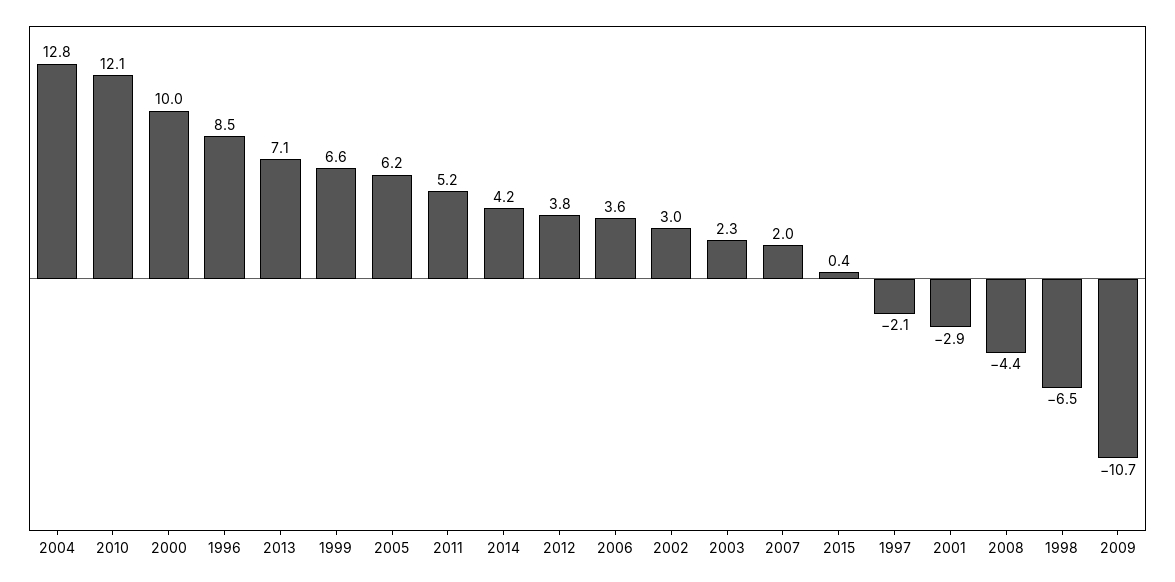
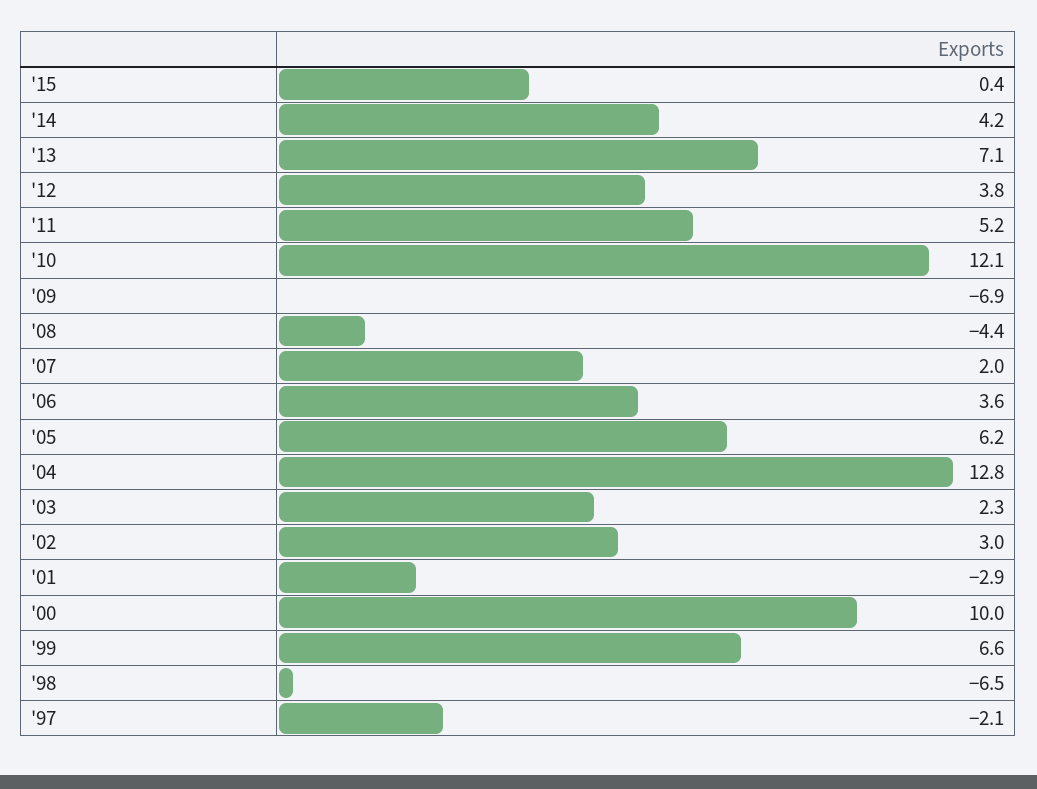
1996: 8.5 -> none
2009: -10.7 -> -6.9

